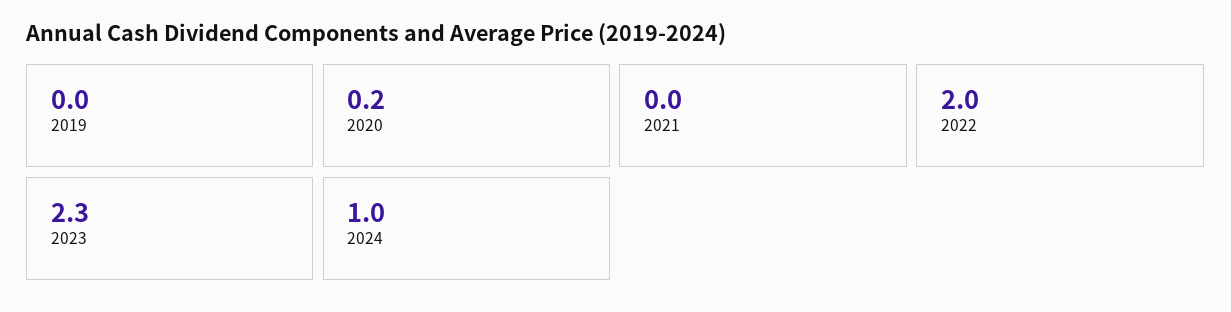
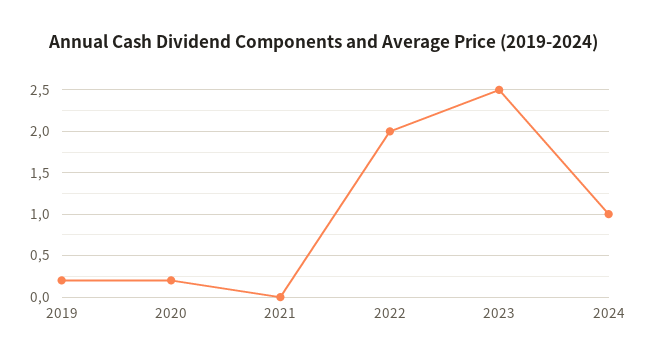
2019: 0 -> 0.2
2023: 2.3 -> 2.5

